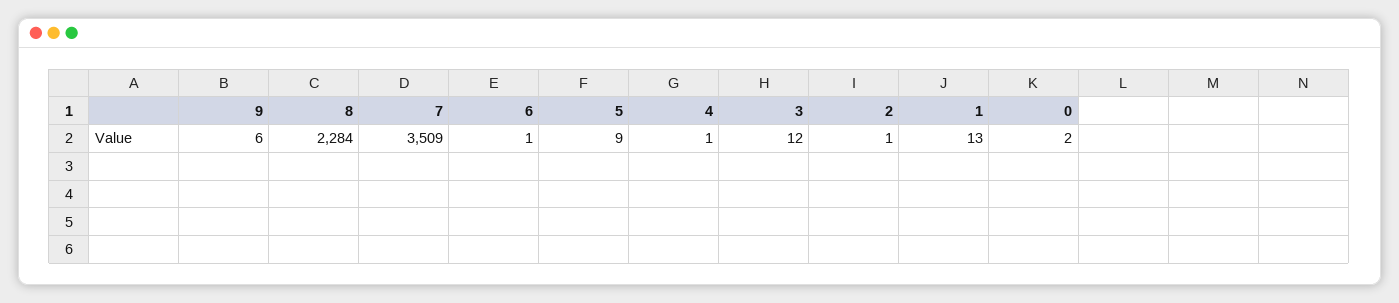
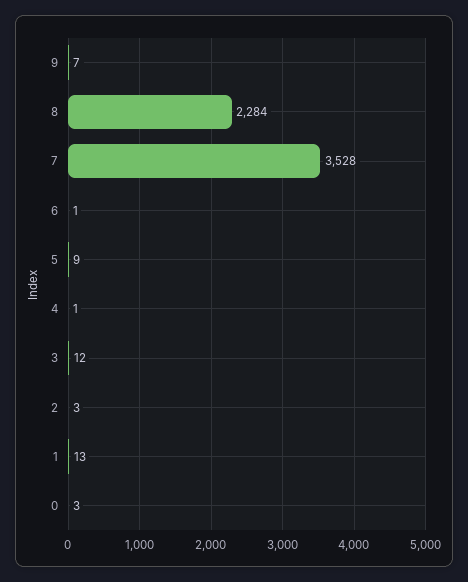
9: 6 -> 7
7: 3509 -> 3528
2: 1 -> 3
0: 2 -> 3

